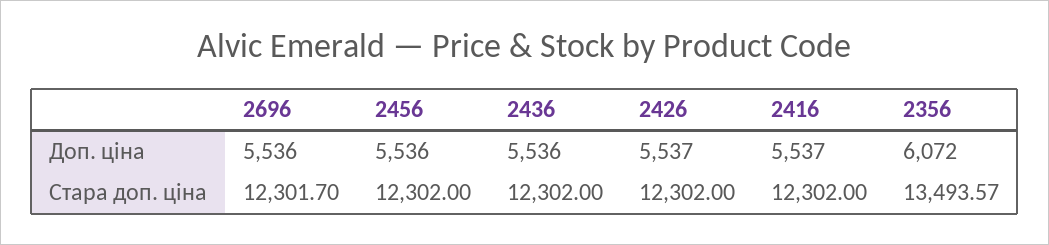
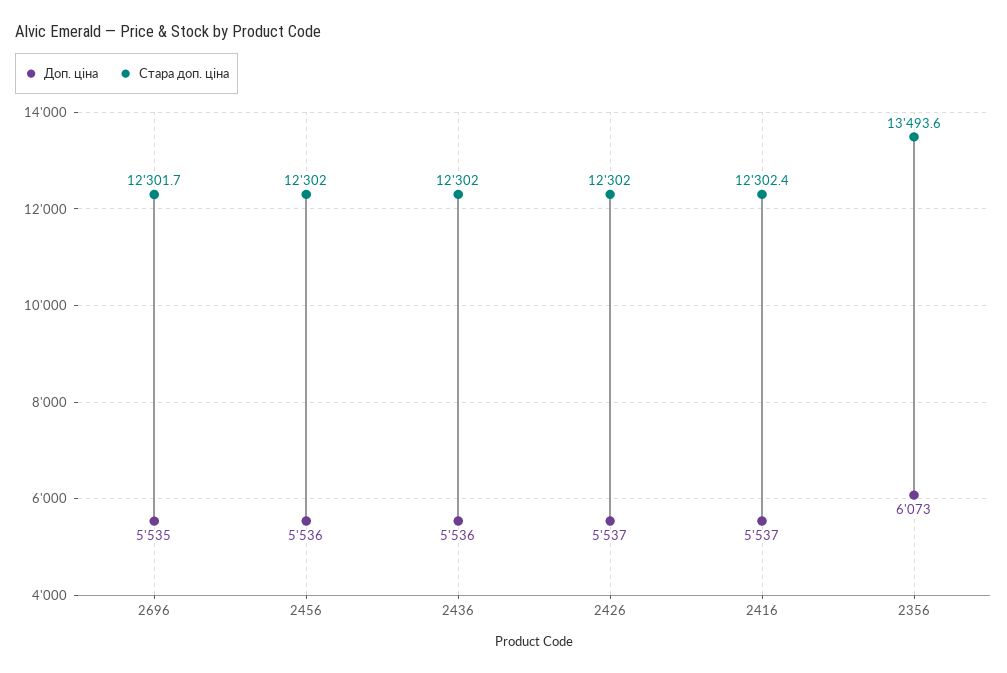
Доп. ціна, 2696: 5536 -> 5535
Доп. ціна, 2356: 6072 -> 6073
Стара доп. ціна, 2416: 12302 -> 12302.4

